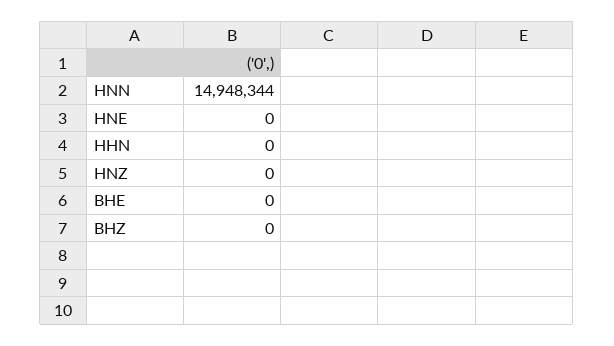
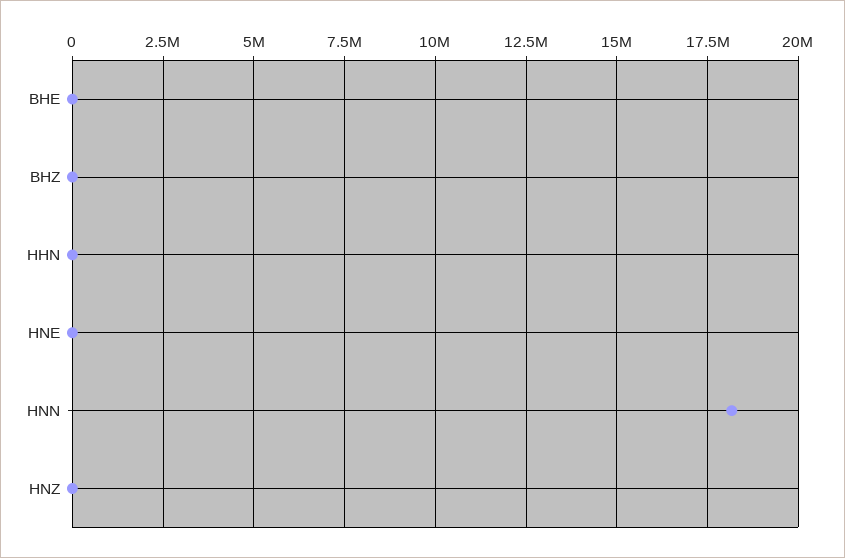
HNN: 14948344 -> 18250000

